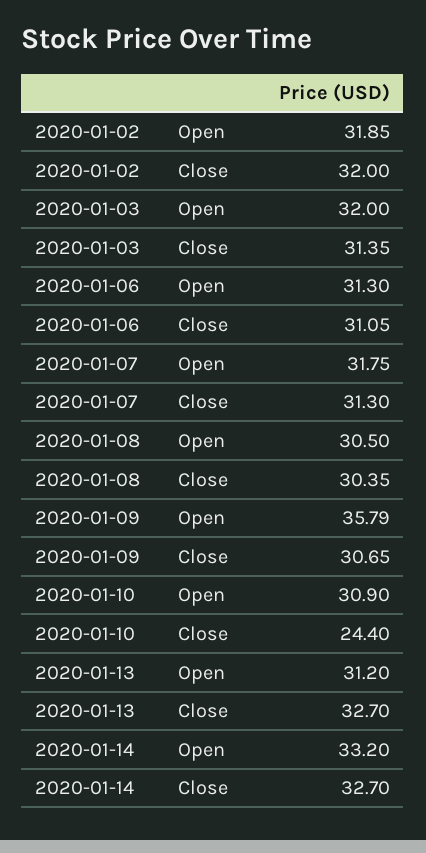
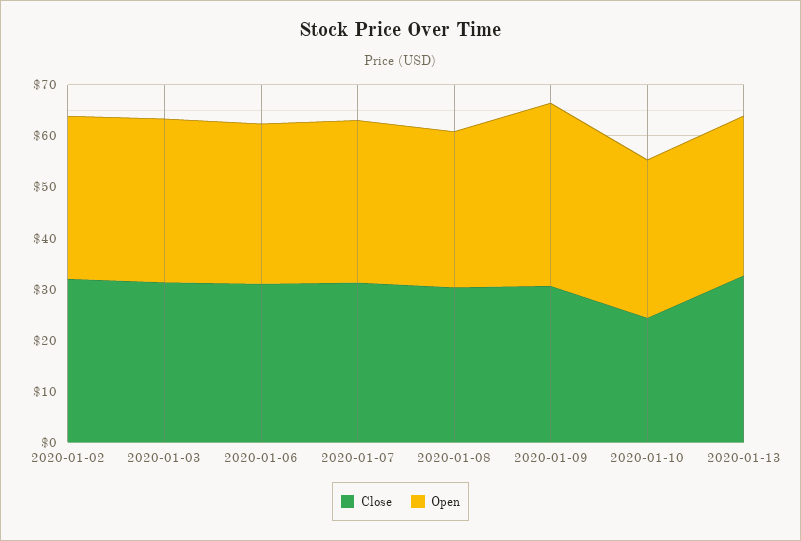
Open, 2020-01-14: 33.2 -> none
Close, 2020-01-14: 32.7 -> none

